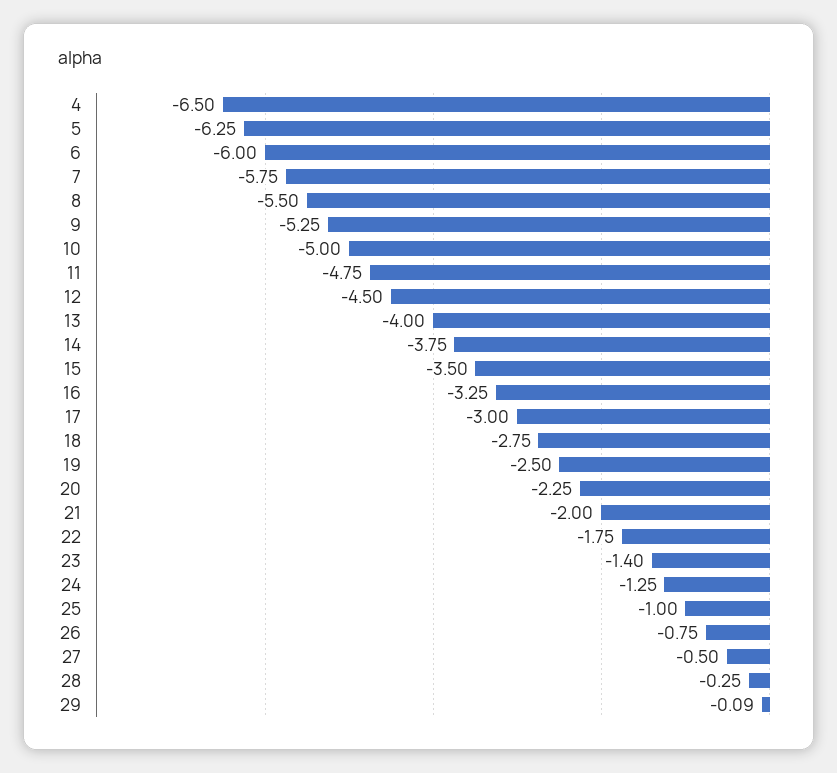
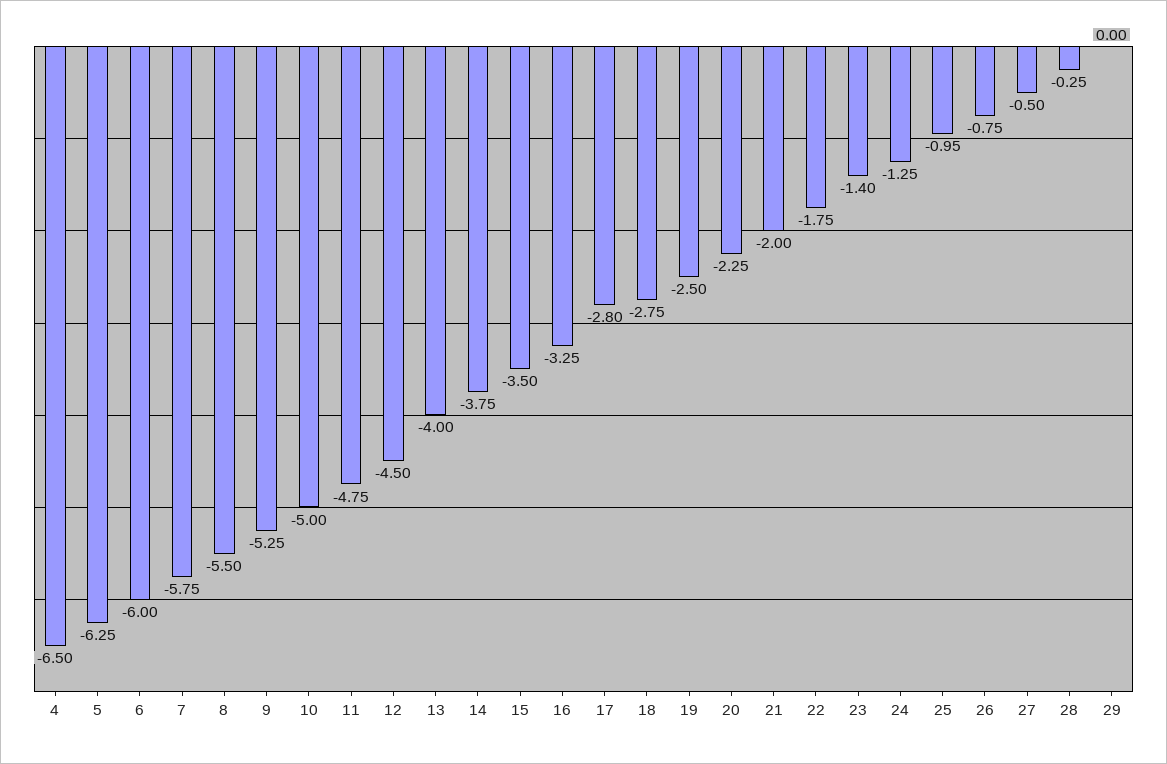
17: -3 -> -2.8
25: -1 -> -0.95
29: -0.09 -> 0

